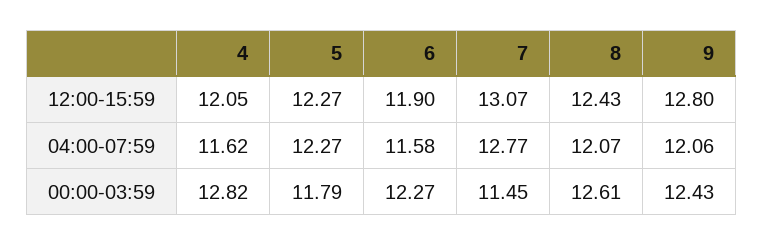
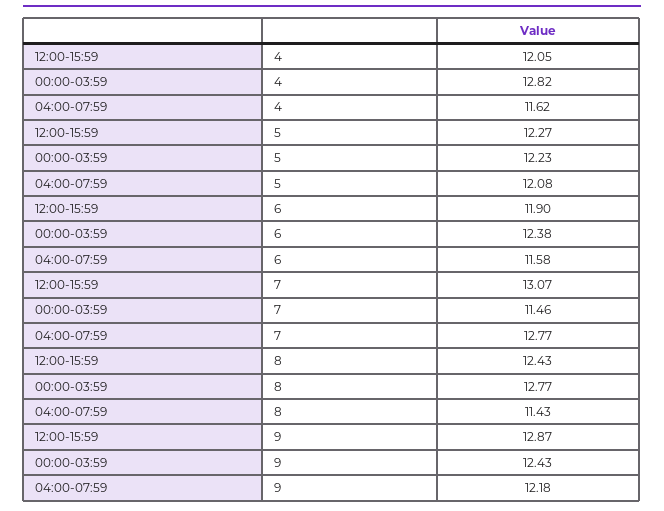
9, 12:00-15:59: 12.8 -> 12.87
5, 04:00-07:59: 12.27 -> 12.08
8, 04:00-07:59: 12.07 -> 11.43
9, 04:00-07:59: 12.06 -> 12.18
5, 00:00-03:59: 11.79 -> 12.23
6, 00:00-03:59: 12.27 -> 12.38
7, 00:00-03:59: 11.45 -> 11.46
8, 00:00-03:59: 12.61 -> 12.77

